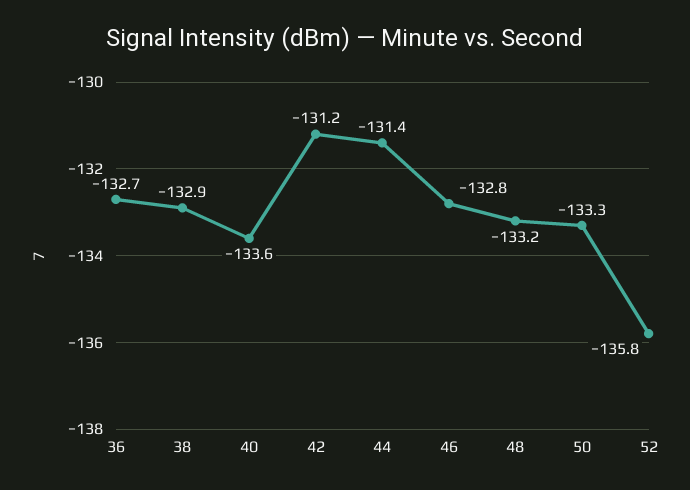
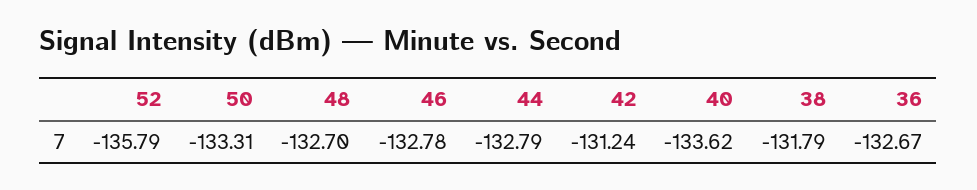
38: -132.9 -> -131.79
44: -131.4 -> -132.79
48: -133.2 -> -132.7

